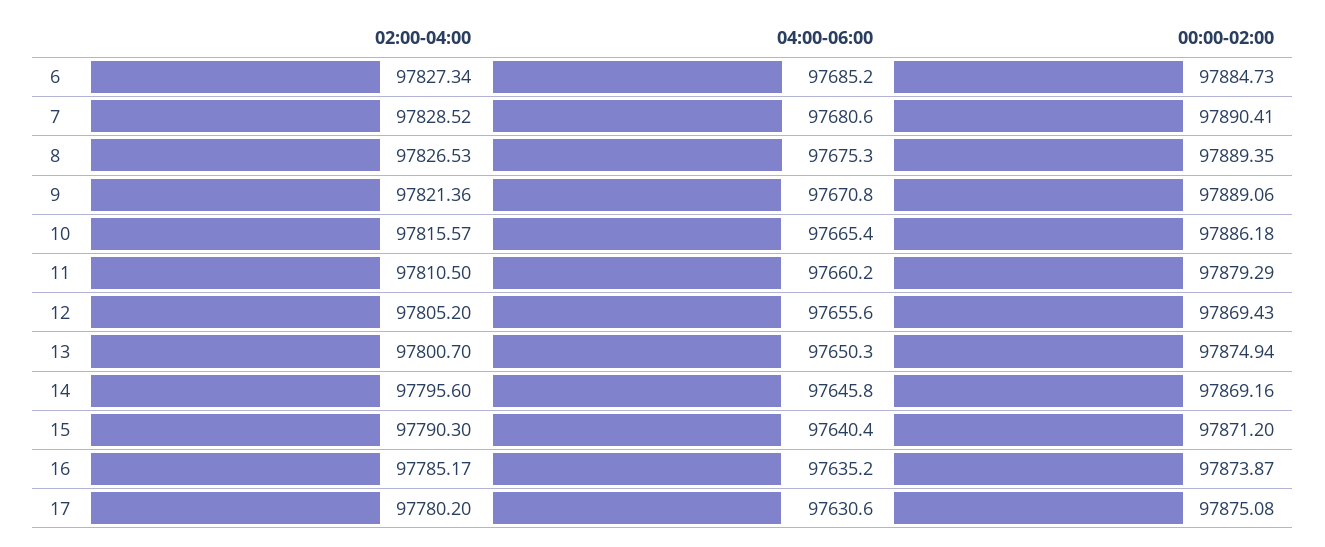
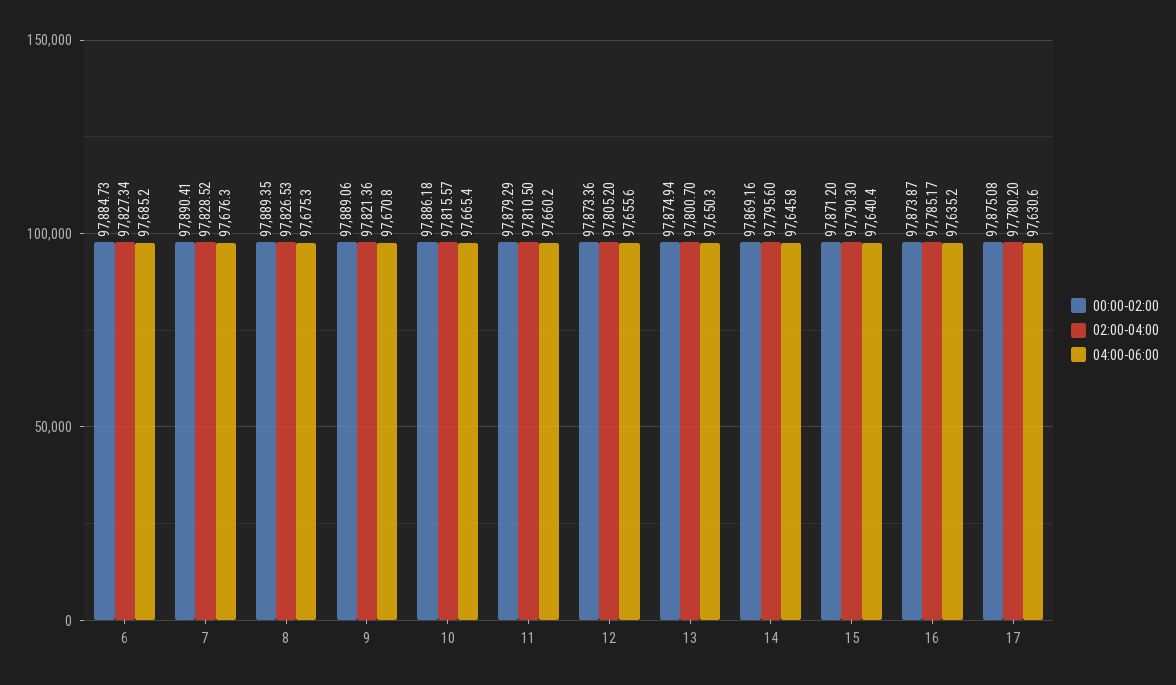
04:00-06:00, 7: 97680.6 -> 97676.3
00:00-02:00, 12: 97869.43 -> 97873.36

